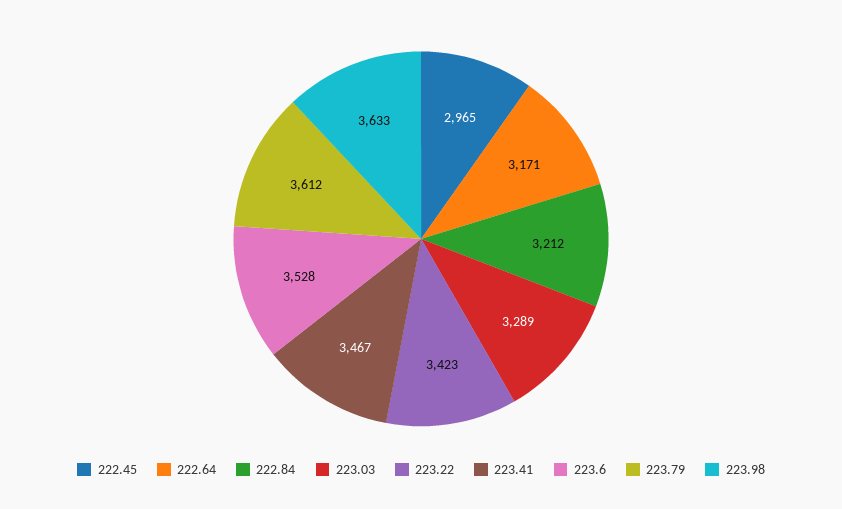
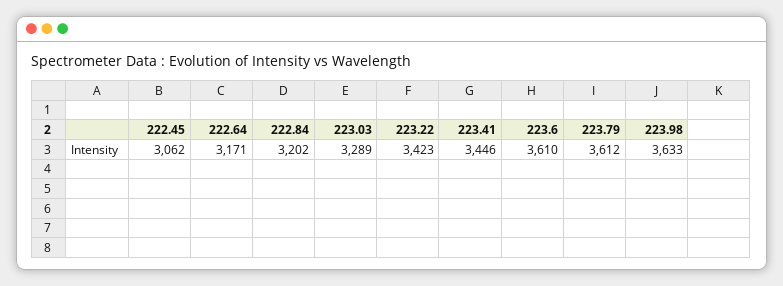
222.45: 2965 -> 3062
222.84: 3212 -> 3202
223.41: 3467 -> 3446
223.6: 3528 -> 3610

